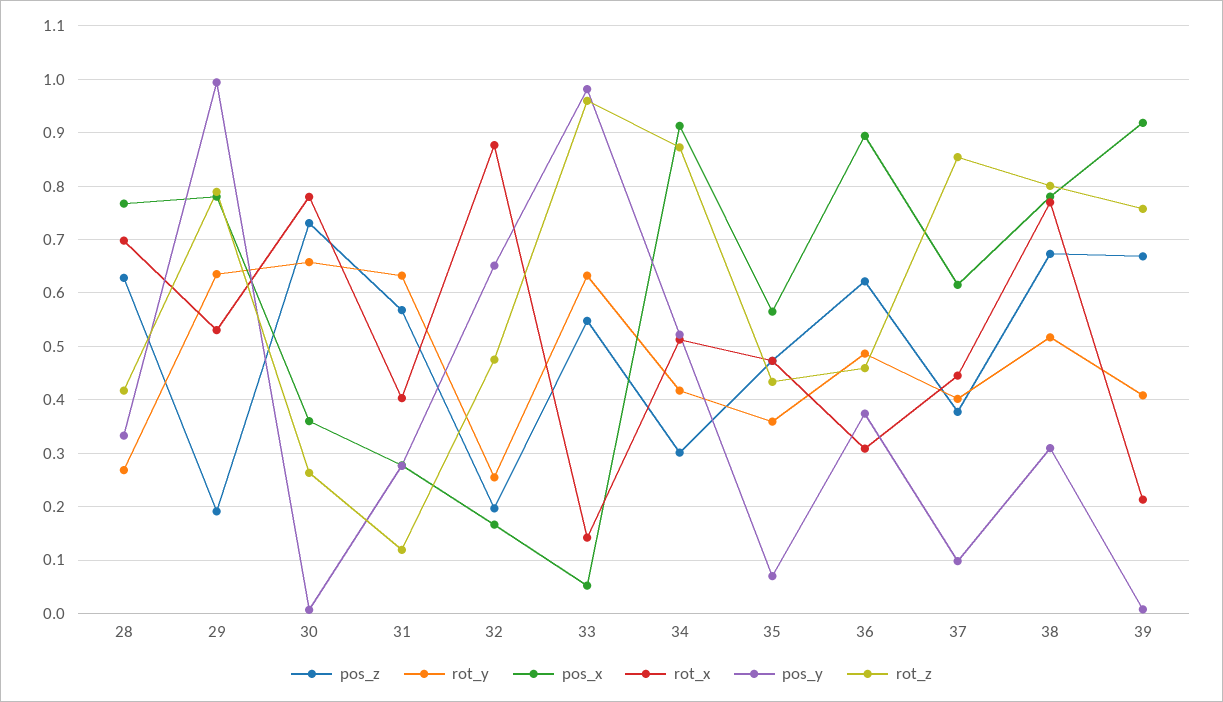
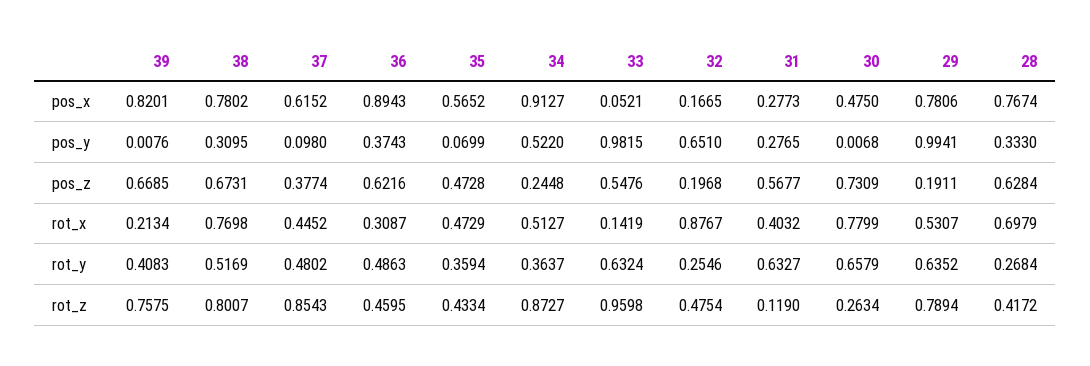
pos_x, 30: 0.36 -> 0.475
pos_z, 34: 0.3 -> 0.2448
rot_y, 34: 0.42 -> 0.3637
rot_y, 37: 0.4 -> 0.4802
pos_x, 39: 0.92 -> 0.8201

